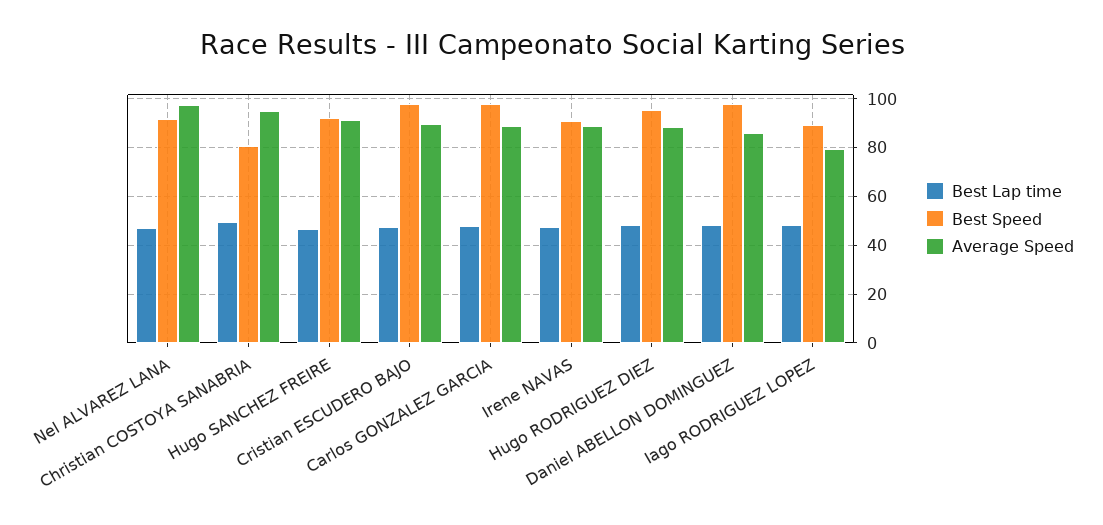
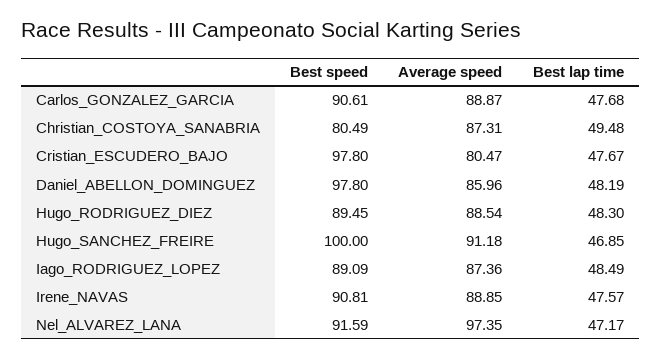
Average Speed, Christian COSTOYA SANABRIA: 95 -> 87.31
Best Speed, Hugo SANCHEZ FREIRE: 92.5 -> 100
Average Speed, Cristian ESCUDERO BAJO: 90 -> 80.47
Best Speed, Carlos GONZALEZ GARCIA: 97.5 -> 90.61
Best Speed, Hugo RODRIGUEZ DIEZ: 95 -> 89.45
Average Speed, Iago RODRIGUEZ LOPEZ: 80 -> 87.36

